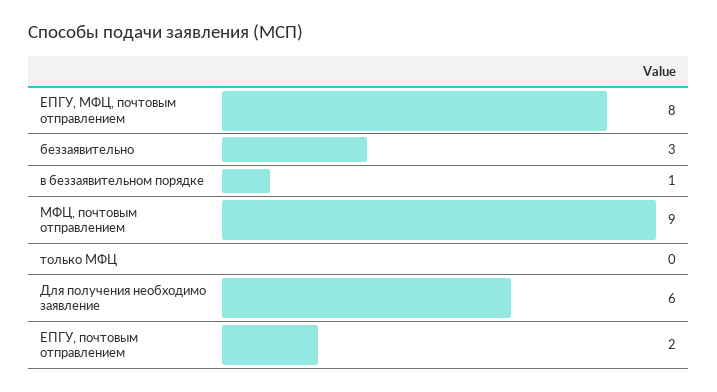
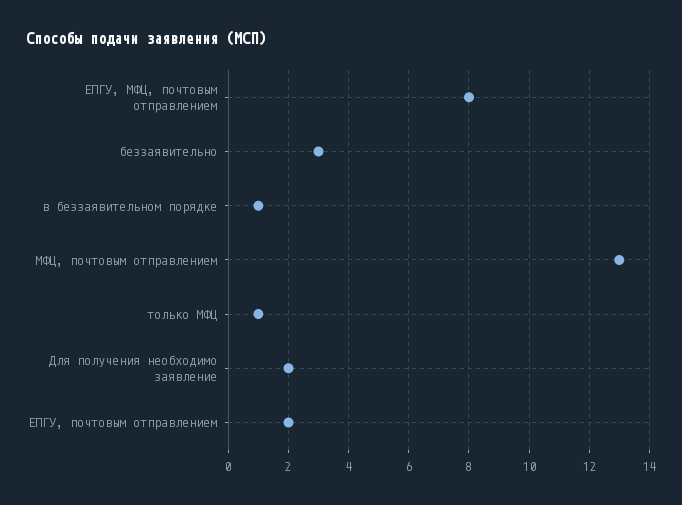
МФЦ, почтовым отправлением: 9 -> 13
только МФЦ: 0 -> 1
Для получения необходимо заявление: 6 -> 2

